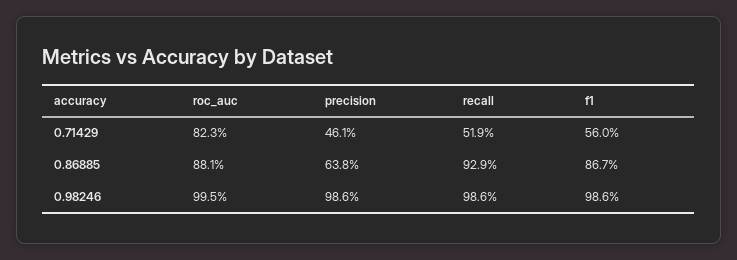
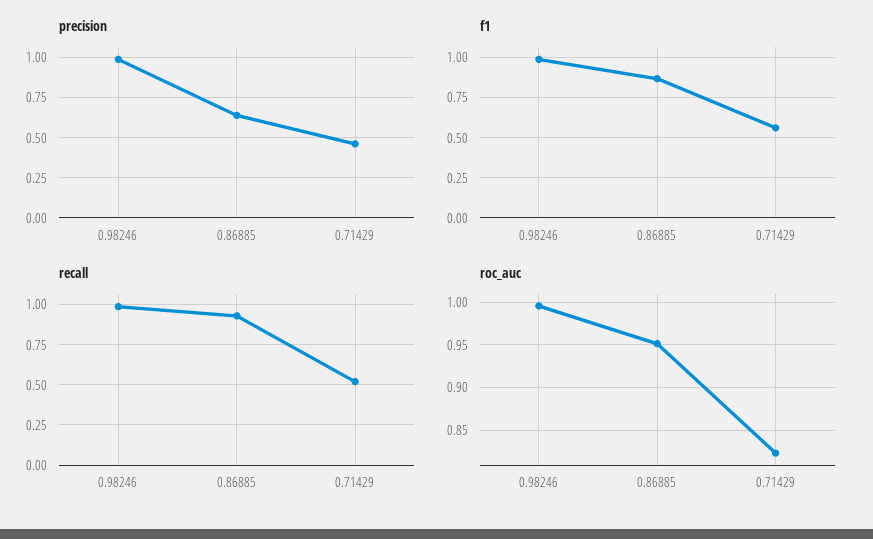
roc_auc, 0.86885: 0.881 -> 0.95

